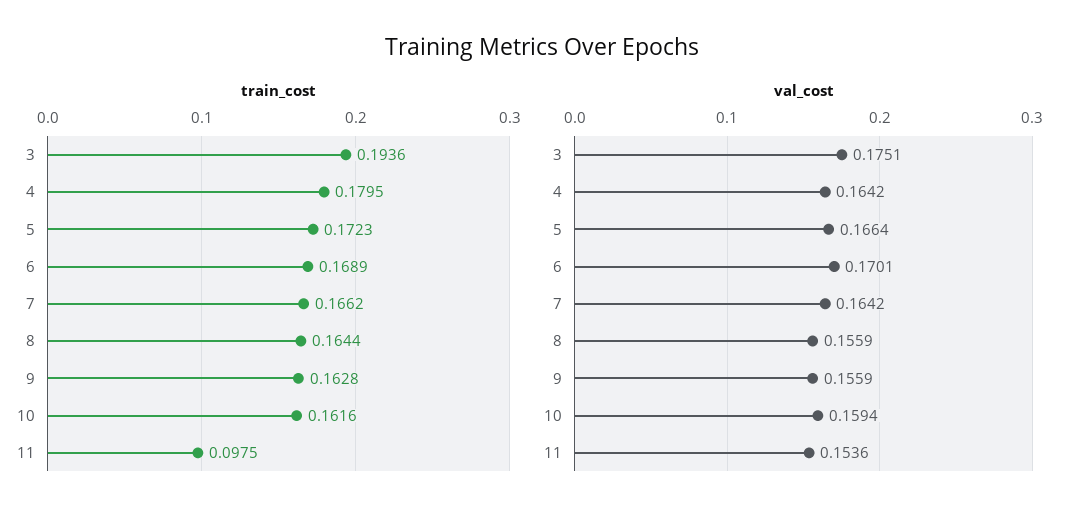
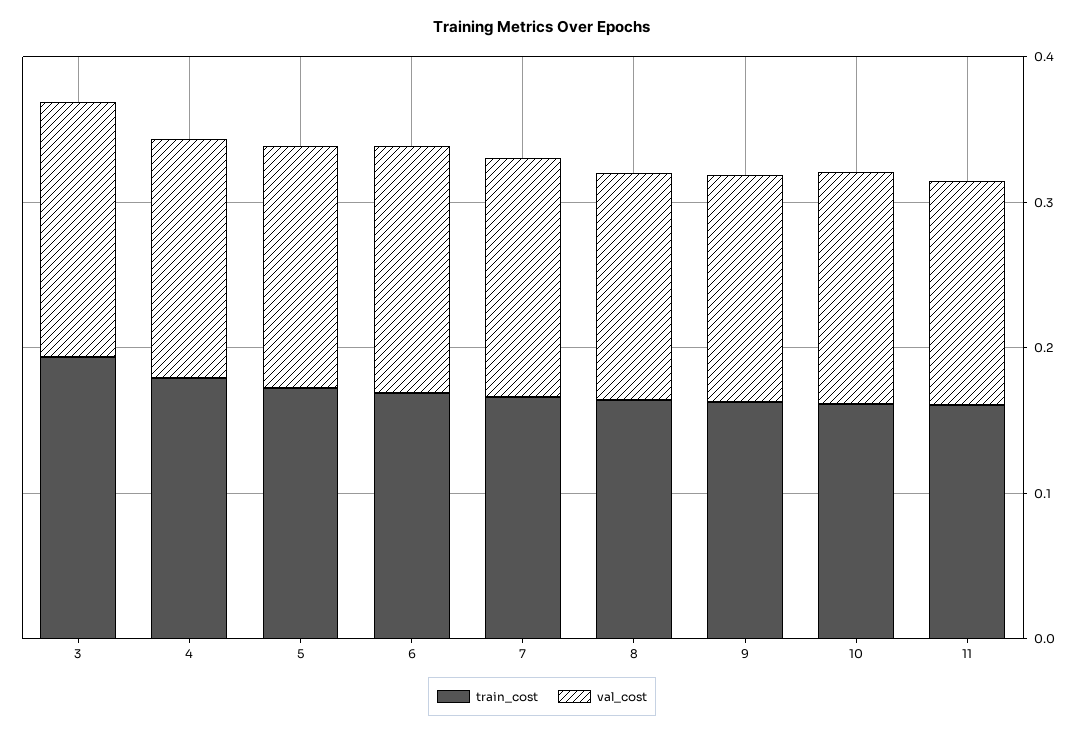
train_cost, 11: 0.0975 -> 0.16

